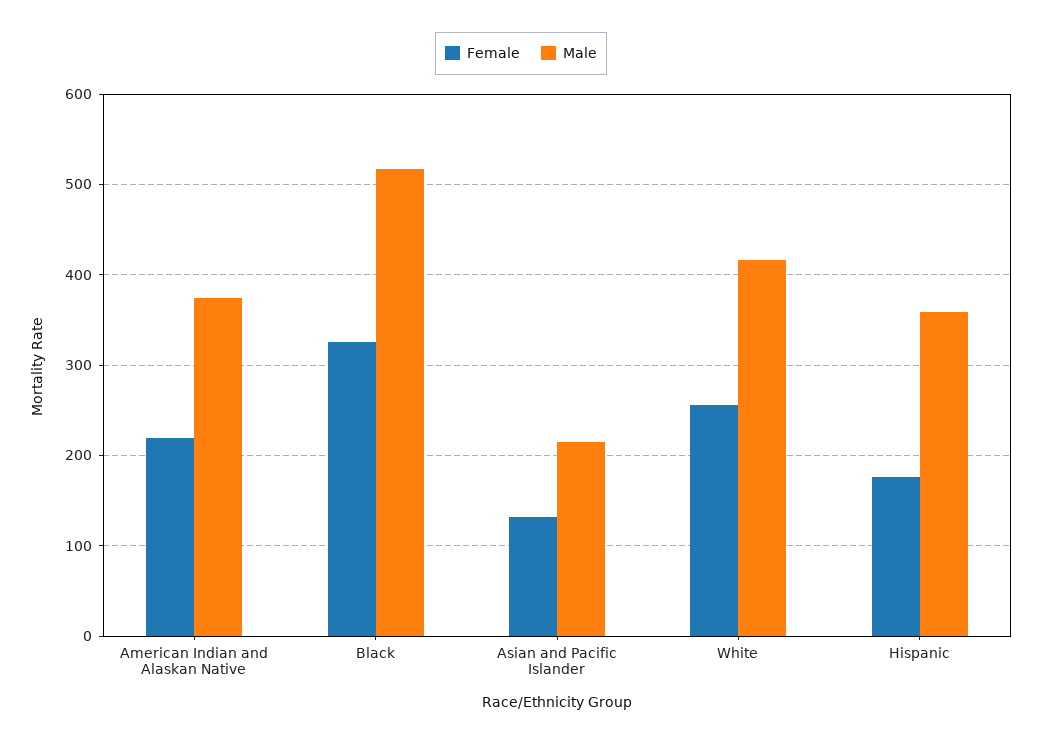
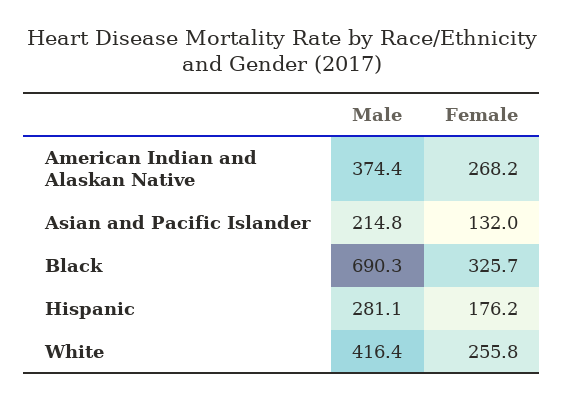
Female, American Indian and Alaskan Native: 220 -> 268.2
Male, Black: 520 -> 690.3
Male, Hispanic: 360 -> 281.1

